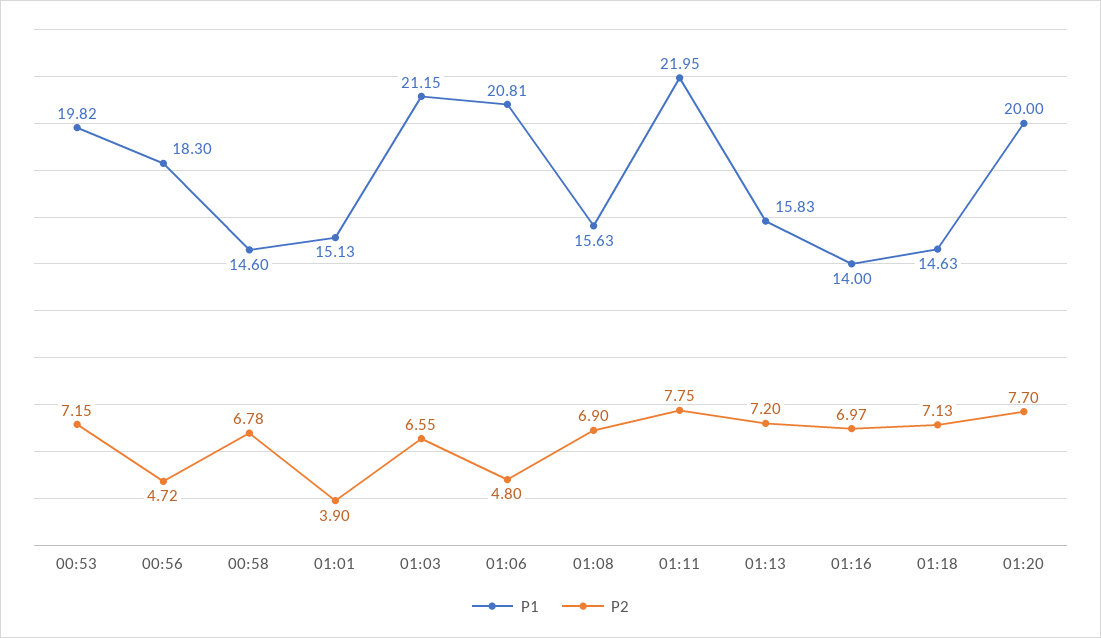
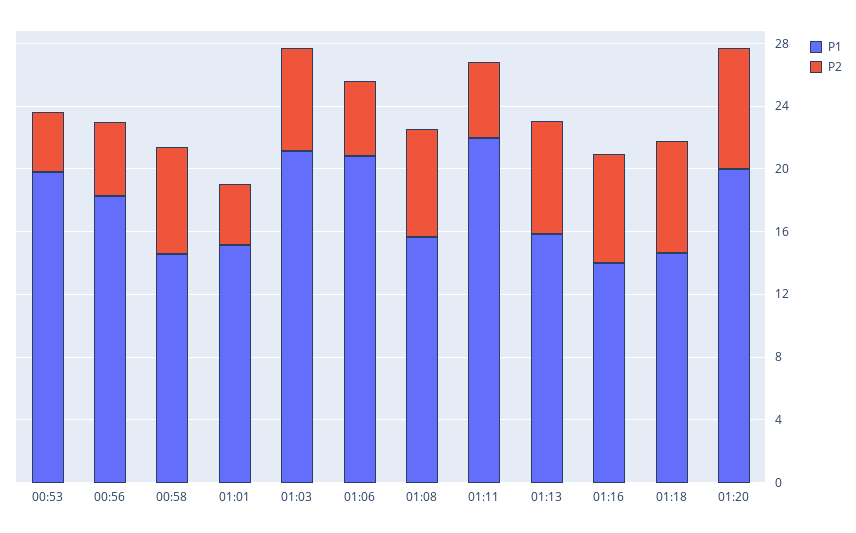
P2, 00:53: 7.15 -> 4
P2, 01:11: 7.75 -> 5

